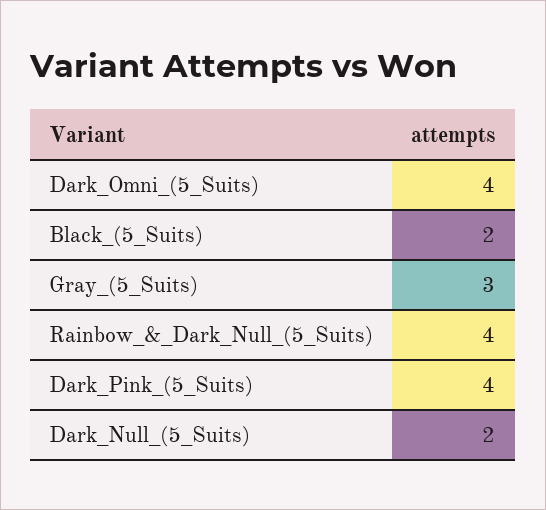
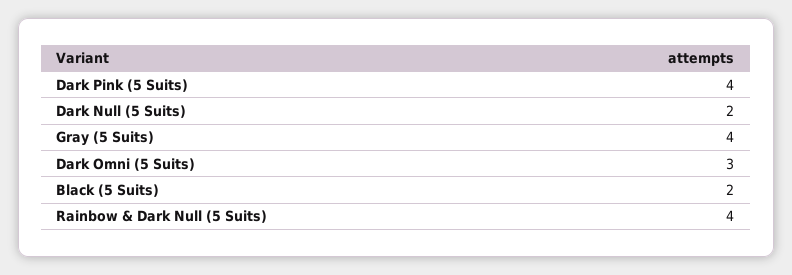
Dark_Omni_(5_Suits): 4 -> 3
Gray_(5_Suits): 3 -> 4

